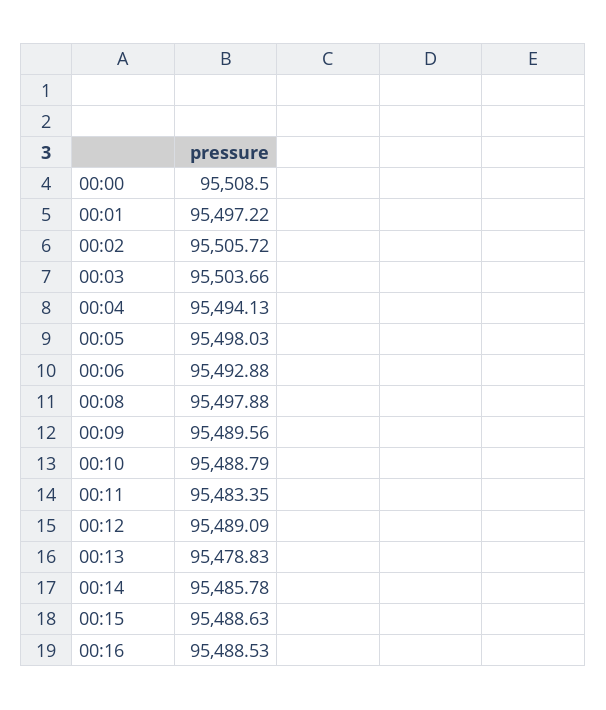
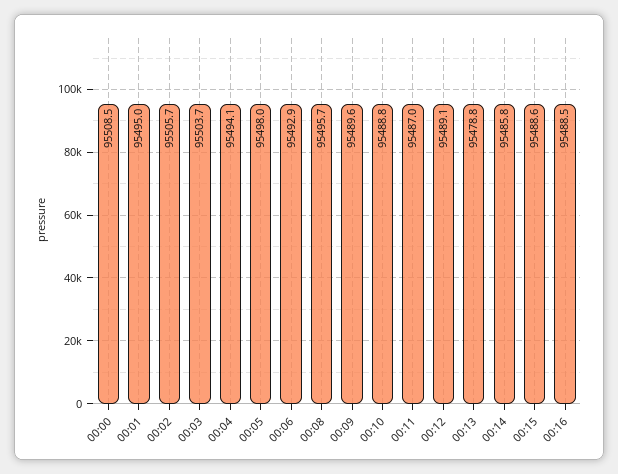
00:01: 95497.22 -> 95495
00:08: 95497.88 -> 95495.7
00:11: 95483.35 -> 95487

